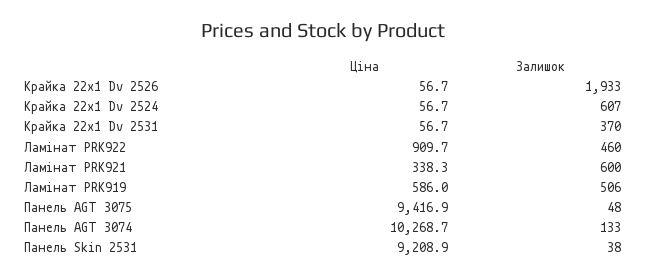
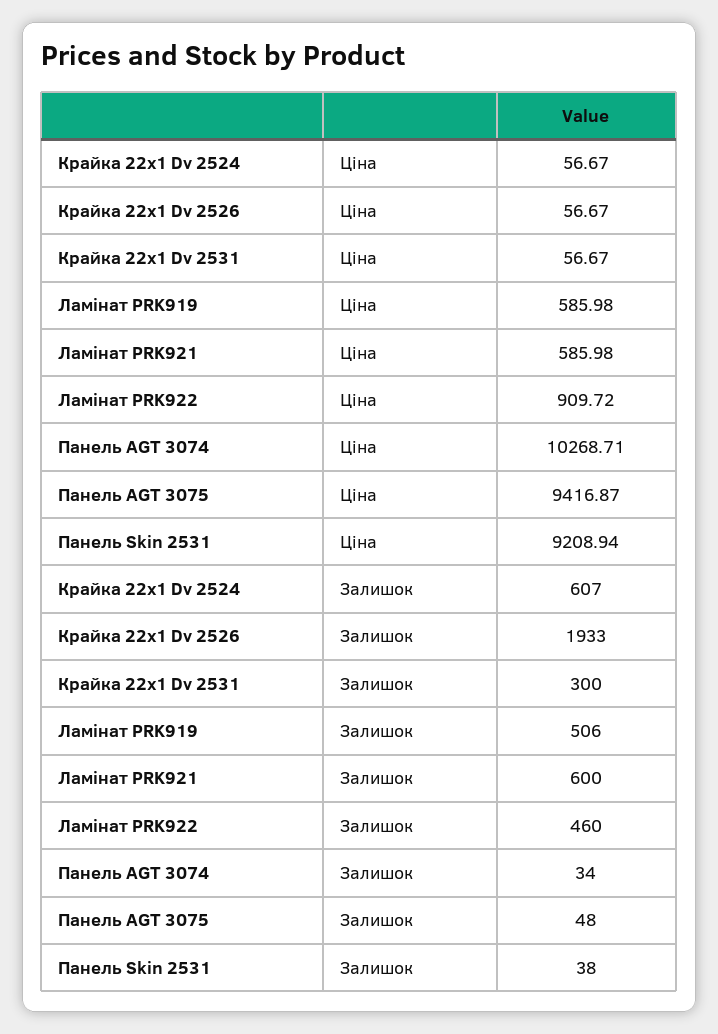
Залишок, Крайка 22x1 Dv 2531: 370 -> 300
Ціна, Ламінат PRK921: 338.3 -> 585.98
Залишок, Панель AGT 3074: 133 -> 34

